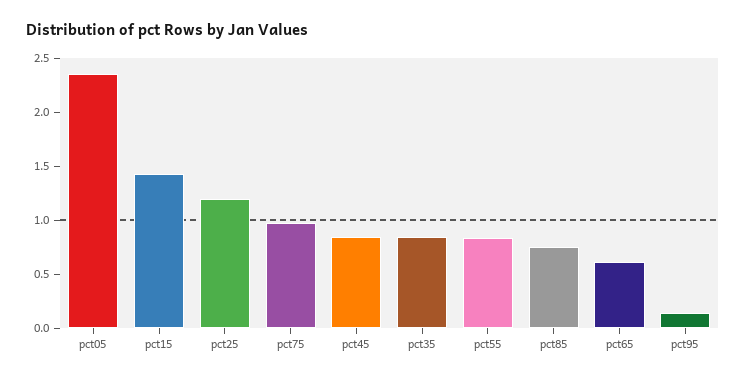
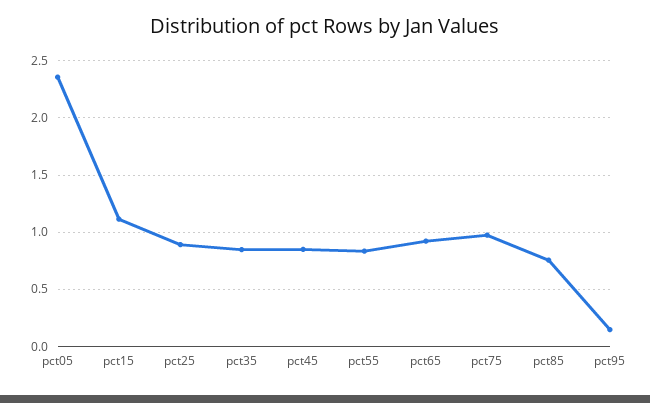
pct15: 1.4 -> 1.1
pct25: 1.2 -> 0.9
pct65: 0.6 -> 0.9

